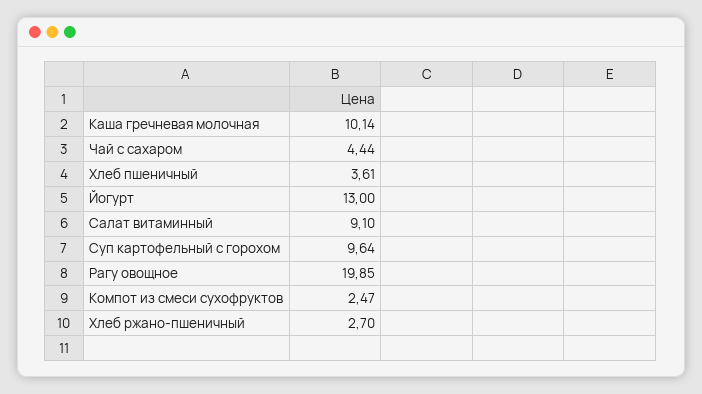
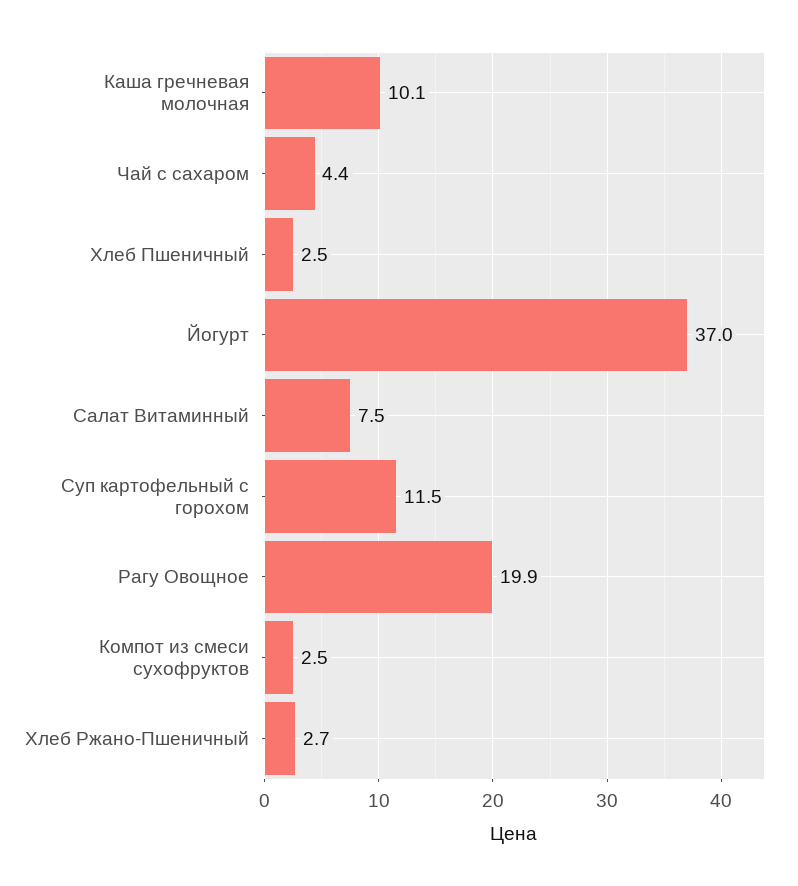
Хлеб пшеничный: 3.61 -> 2.5
Йогурт: 13 -> 37
Салат витаминный: 9.1 -> 7.5
Суп картофельный с горохом: 9.64 -> 11.5

